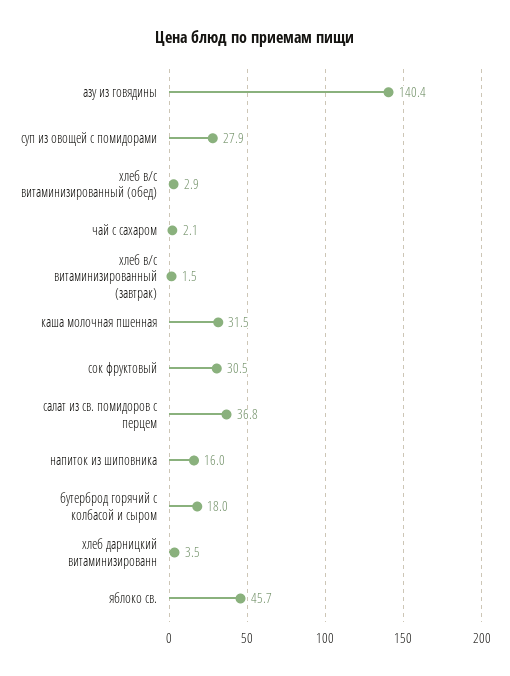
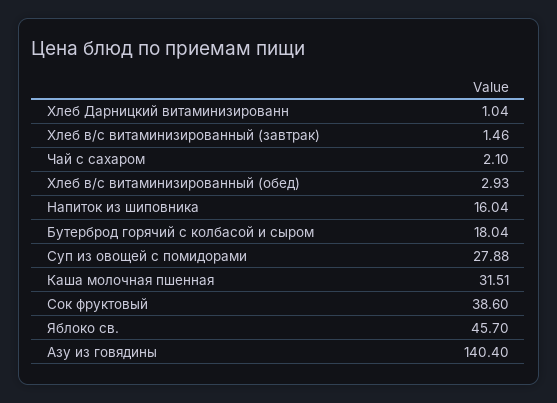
сок фруктовый: 30.5 -> 38.6
салат из св. помидоров с перцем: 36.8 -> none
хлеб дарницкий витаминизированн: 3.5 -> 1.04

